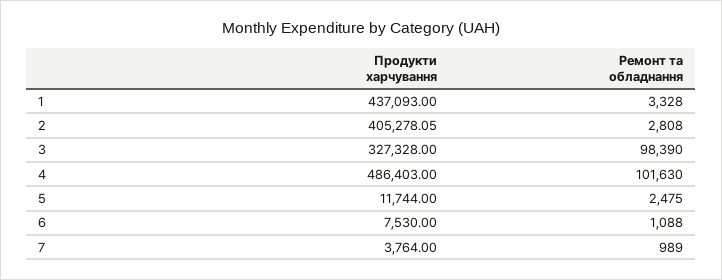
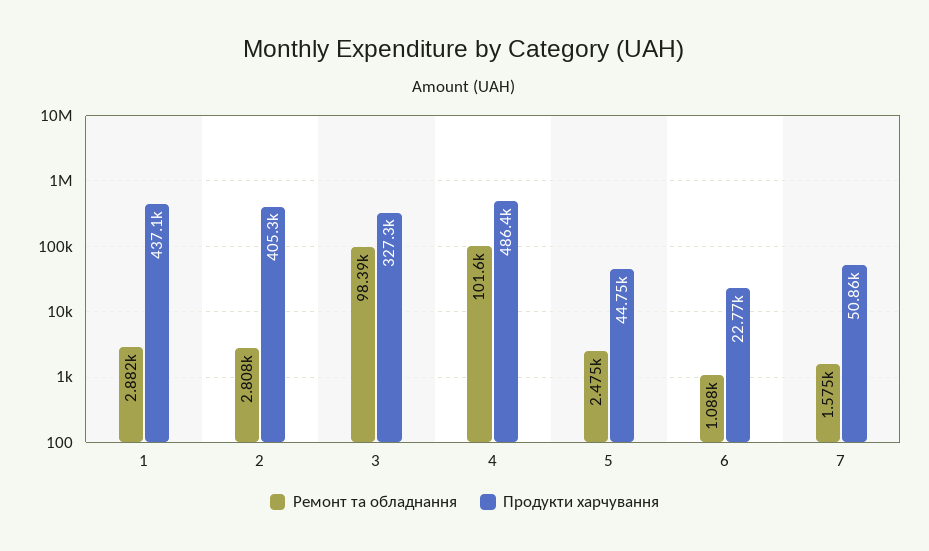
Ремонт та обладнання, 1: 3328 -> 2882
Продукти харчування, 5: 11744 -> 44750
Продукти харчування, 6: 7530 -> 22770
Продукти харчування, 7: 3764 -> 50860
Ремонт та обладнання, 7: 989 -> 1575

